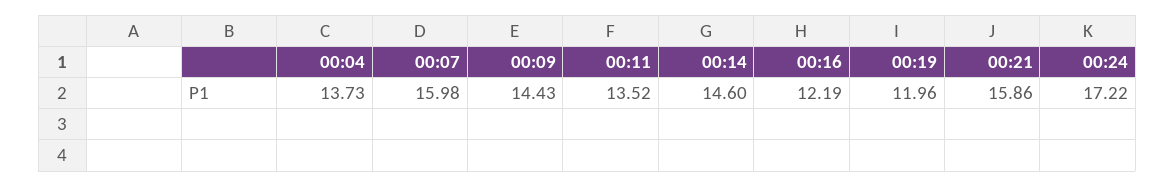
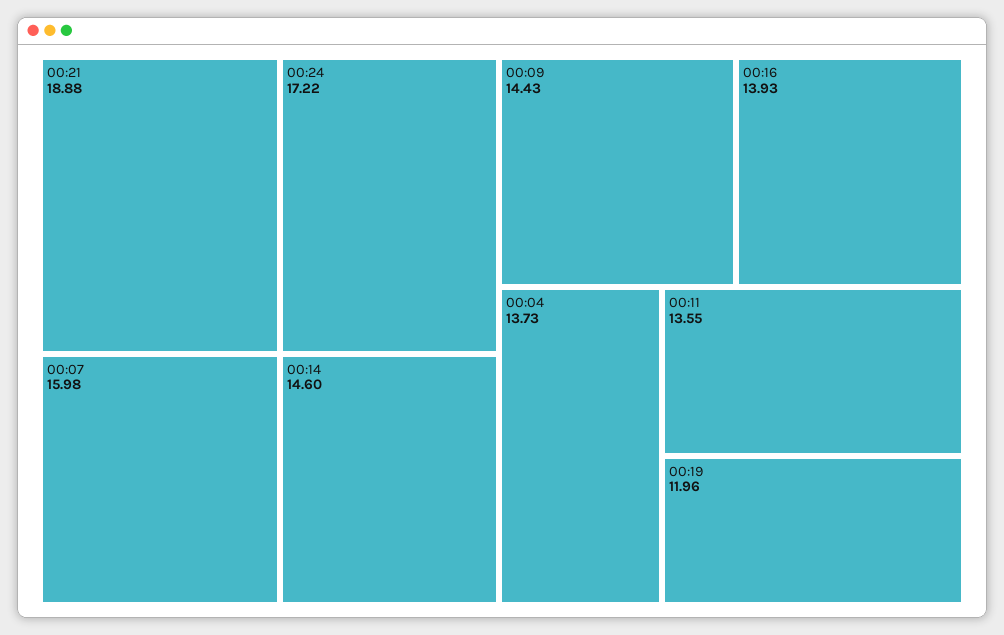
00:11: 13.52 -> 13.55
00:16: 12.19 -> 13.93
00:21: 15.86 -> 18.88

